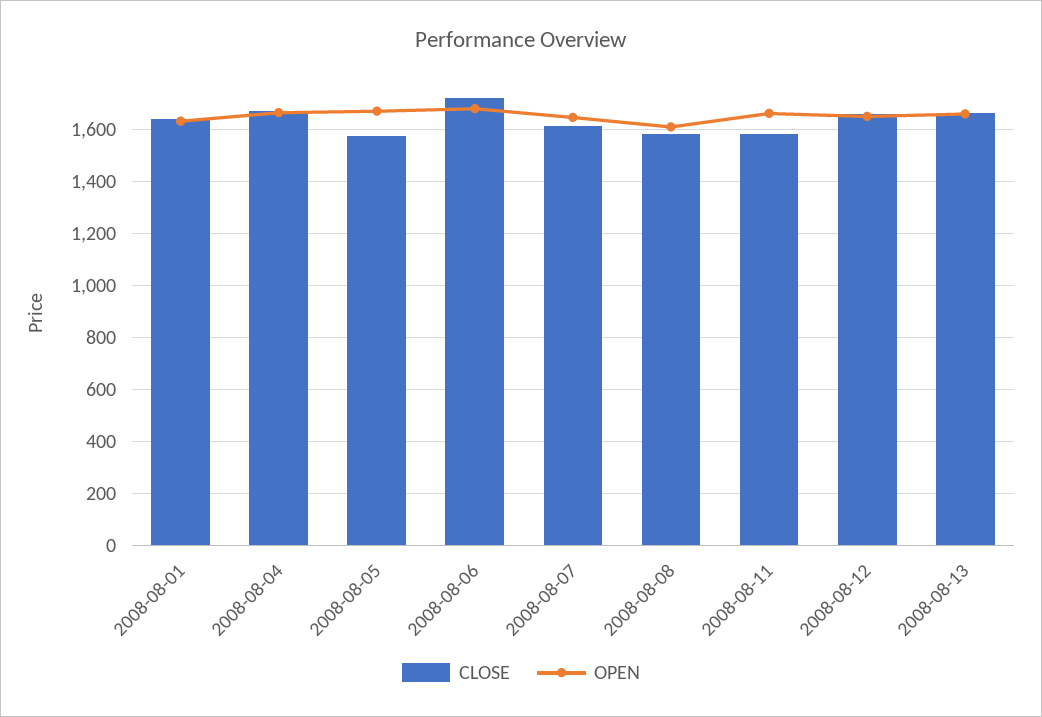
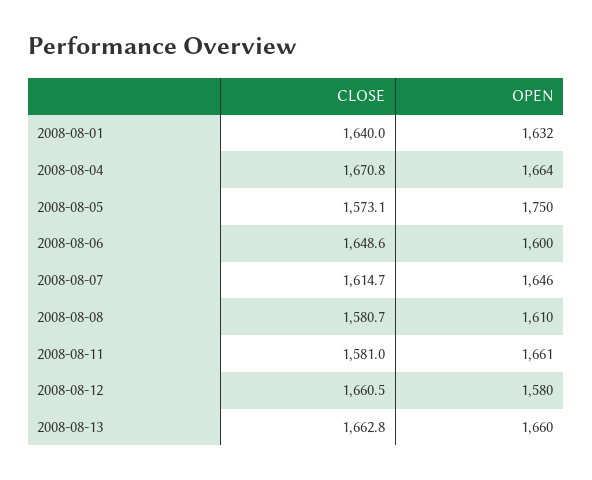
OPEN, 2008-08-05: 1675 -> 1750
CLOSE, 2008-08-06: 1725 -> 1648.6
OPEN, 2008-08-06: 1675 -> 1600
OPEN, 2008-08-12: 1650 -> 1580

